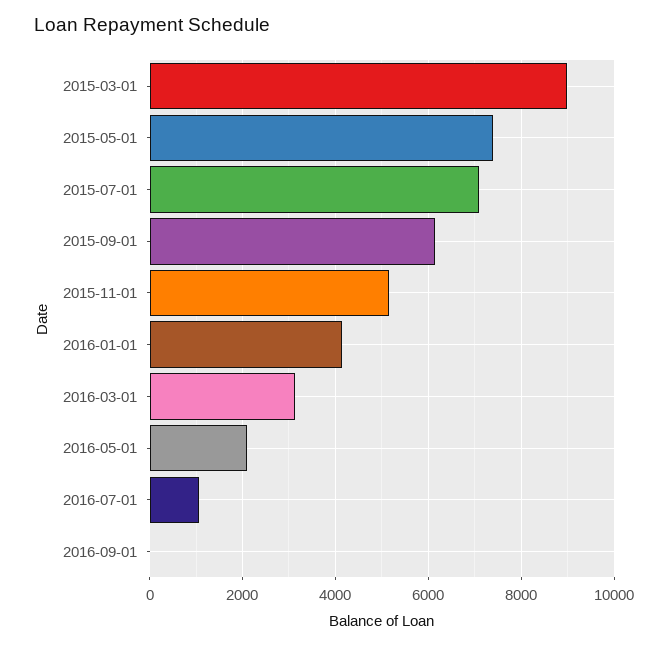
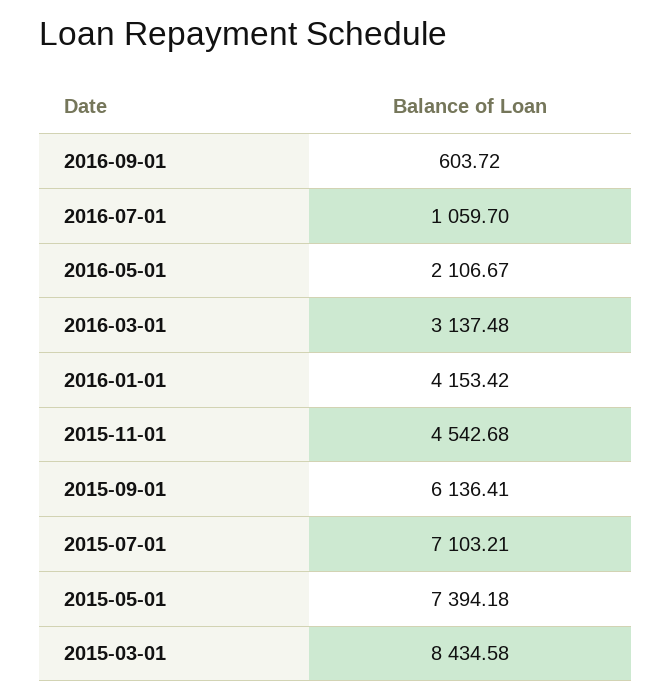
2015-03-01: 9000 -> 8434.58
2015-11-01: 5200 -> 4542.68
2016-09-01: 0 -> 603.72

